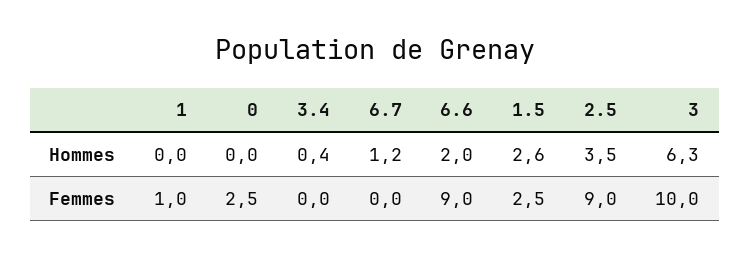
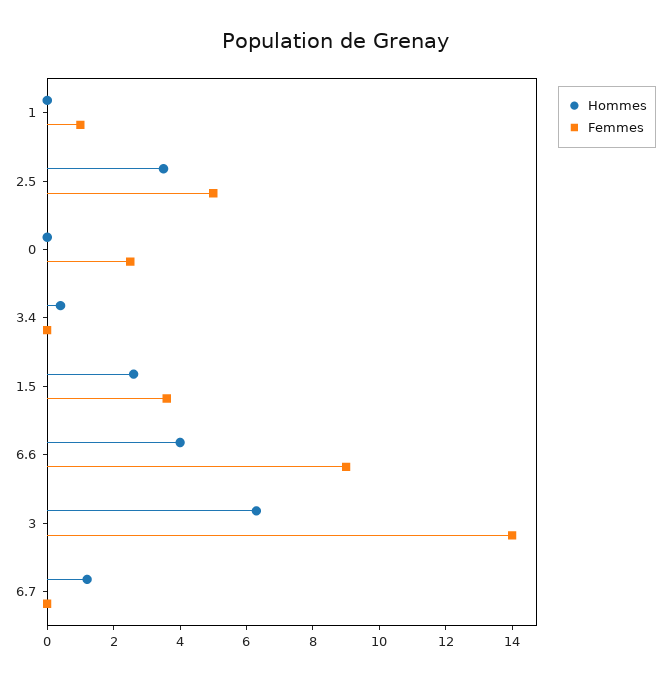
Hommes, 6.6: 2 -> 4
Femmes, 1.5: 2.5 -> 3.5
Femmes, 2.5: 9 -> 5
Femmes, 3: 10 -> 14

